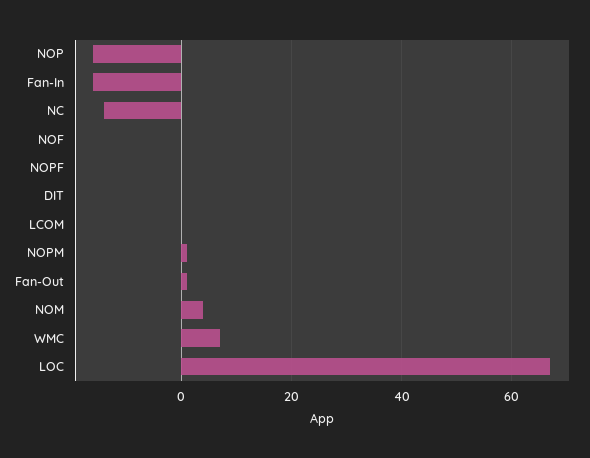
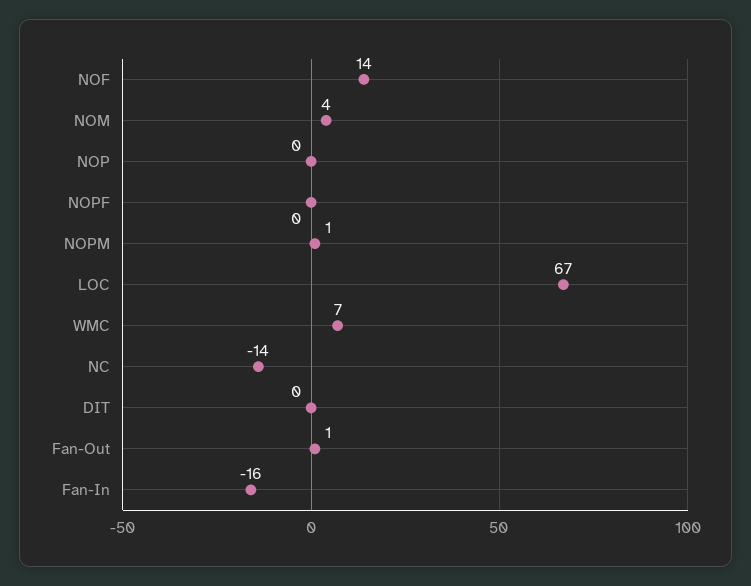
NOP: -15 -> 0
NOF: 0 -> 14
LCOM: 0 -> none

